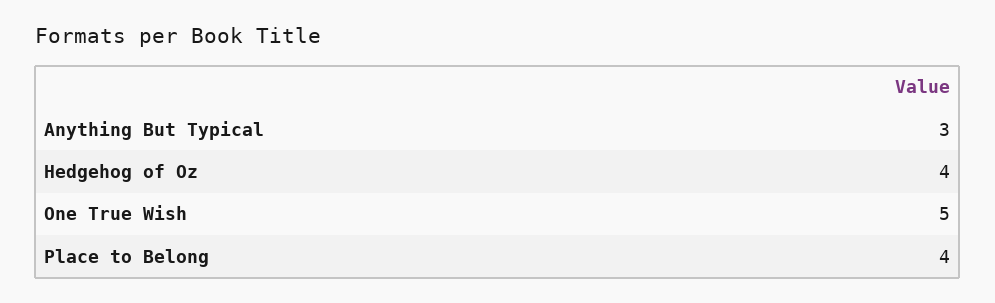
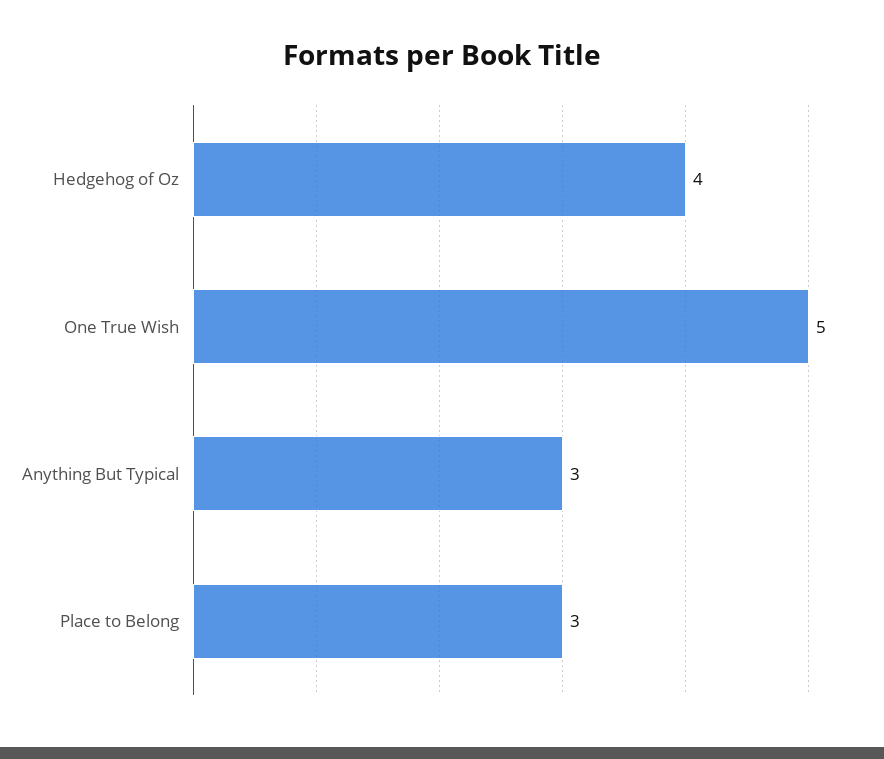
Place to Belong: 4 -> 3

